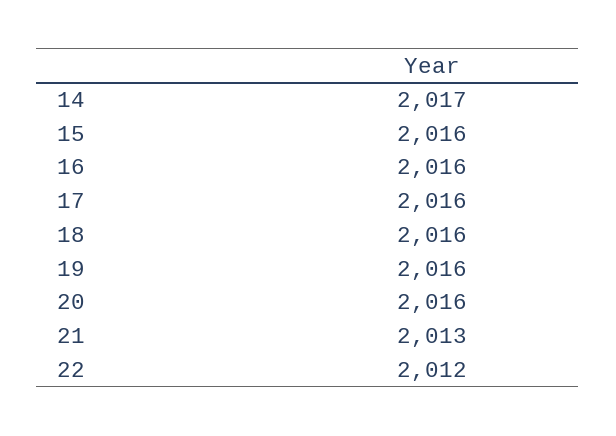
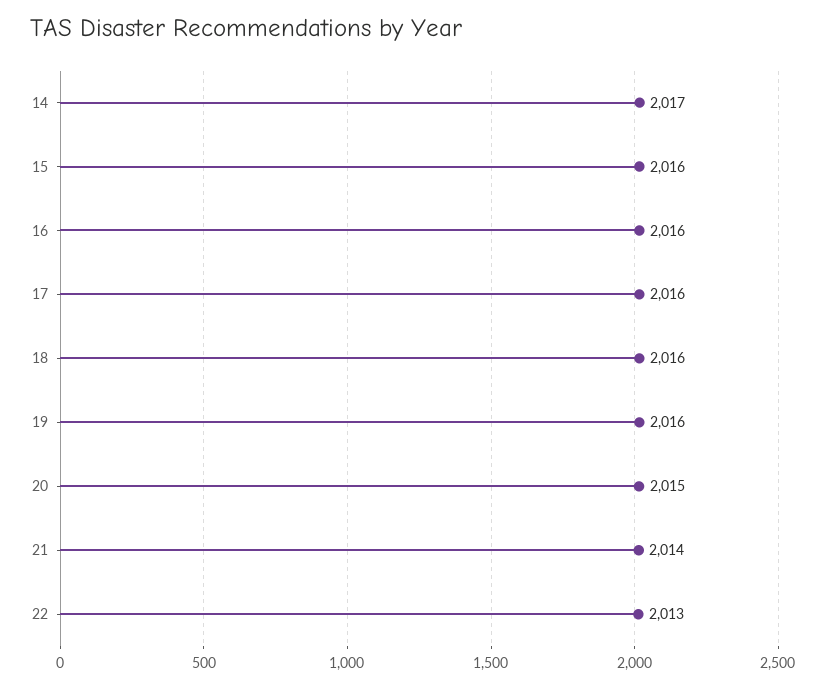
20: 2016 -> 2015
21: 2013 -> 2014
22: 2012 -> 2013

